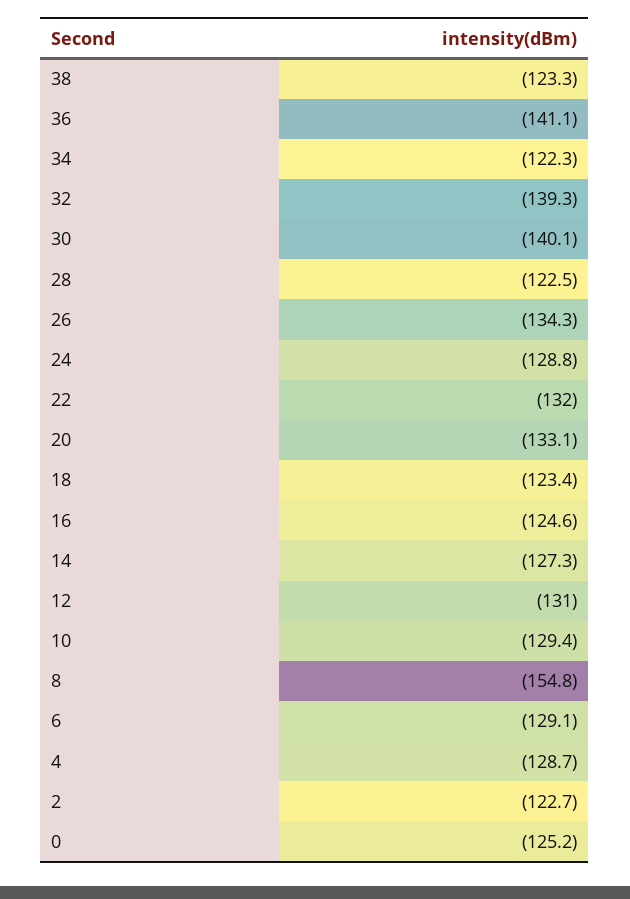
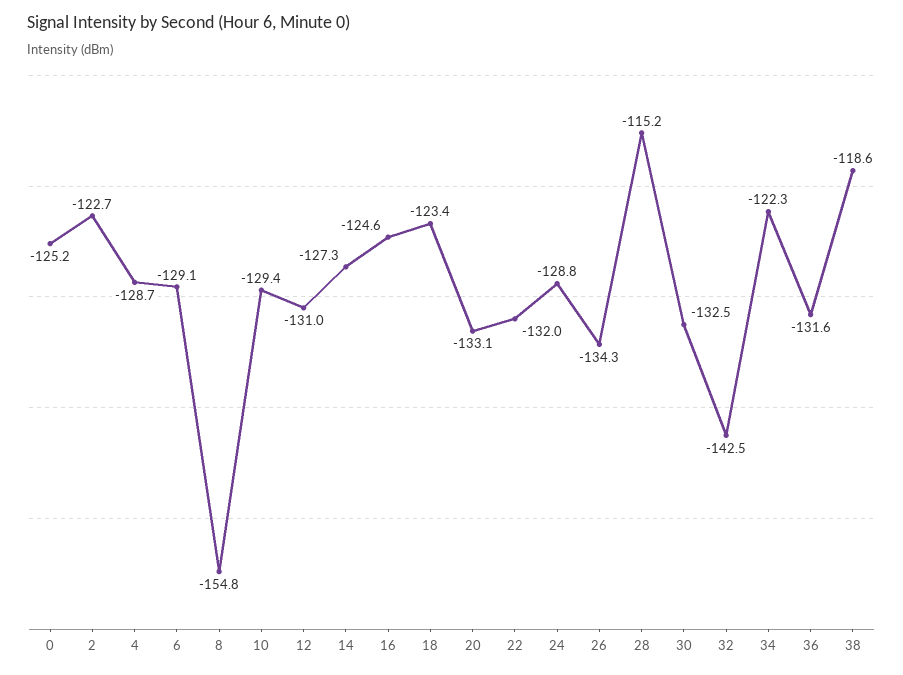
38: -123.3 -> -118.6
36: -141.1 -> -131.6
32: -139.3 -> -142.5
30: -140.1 -> -132.5
28: -122.5 -> -115.2

